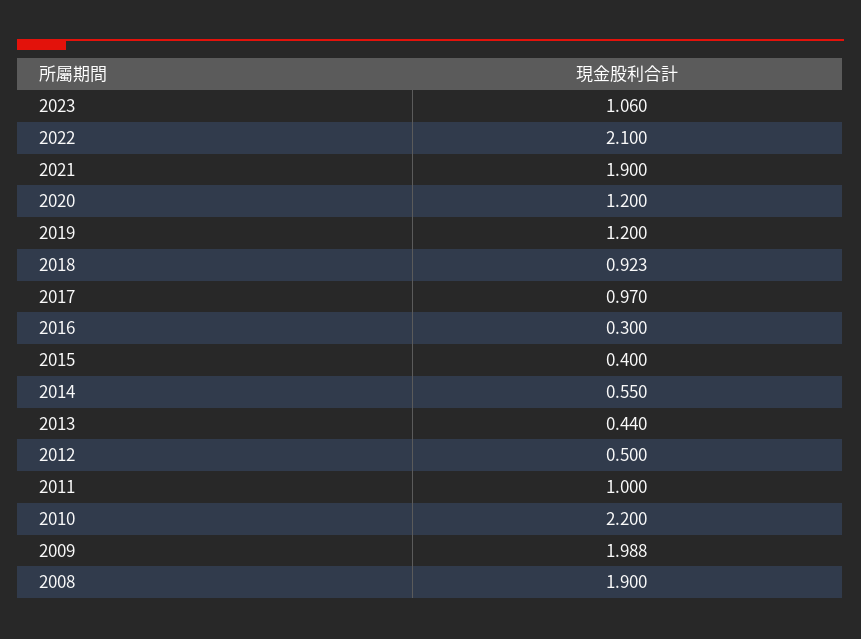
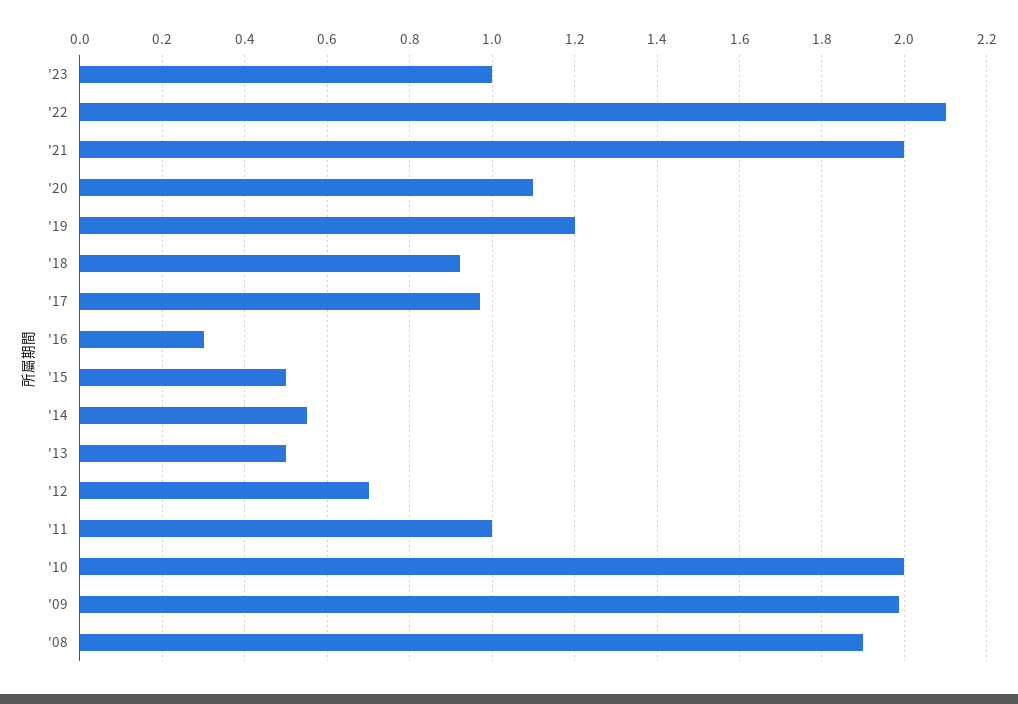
2023: 1.06 -> 1
2021: 1.9 -> 2
2020: 1.2 -> 1.1
2015: 0.4 -> 0.5
2013: 0.44 -> 0.5
2012: 0.5 -> 0.7
2010: 2.2 -> 2

